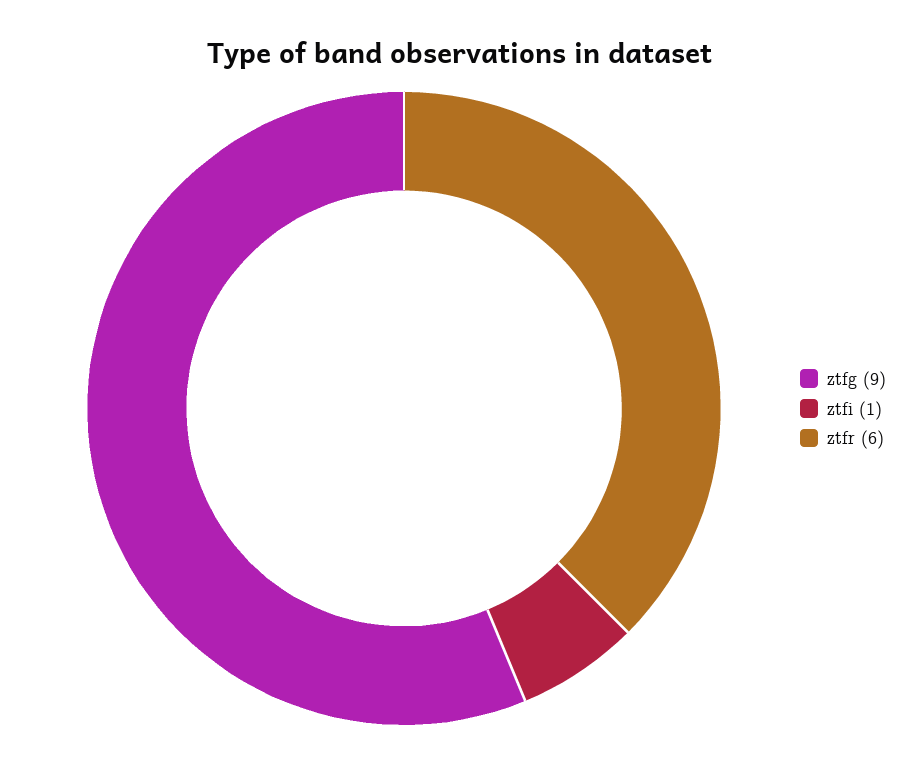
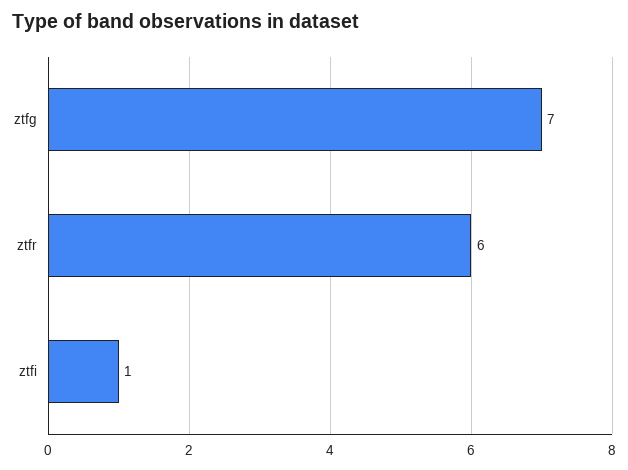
ztfg: 9 -> 7

